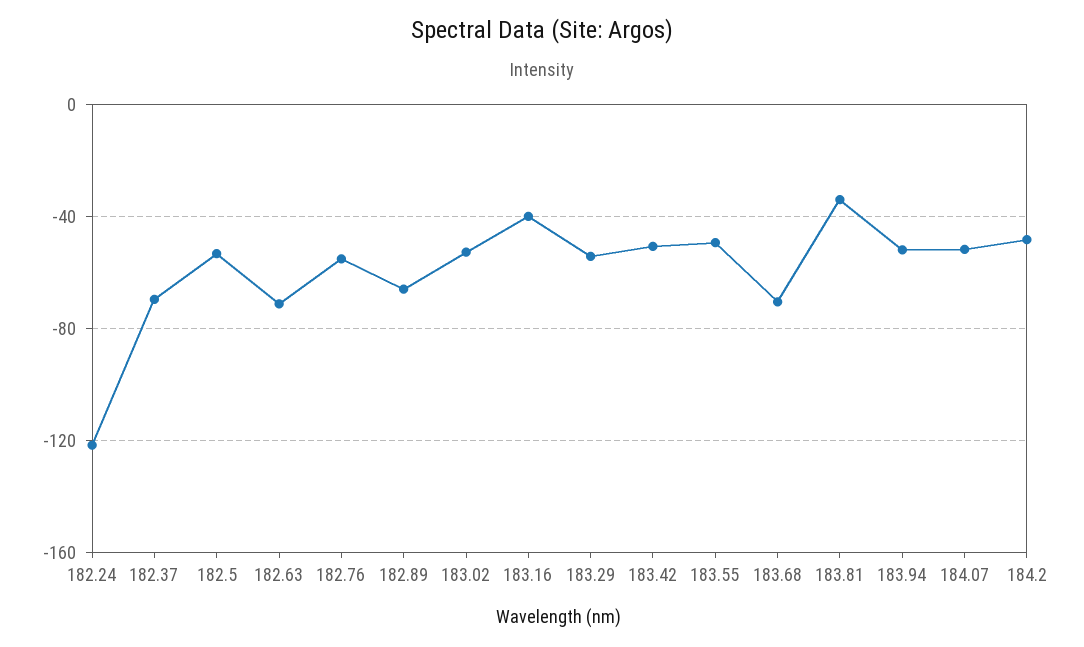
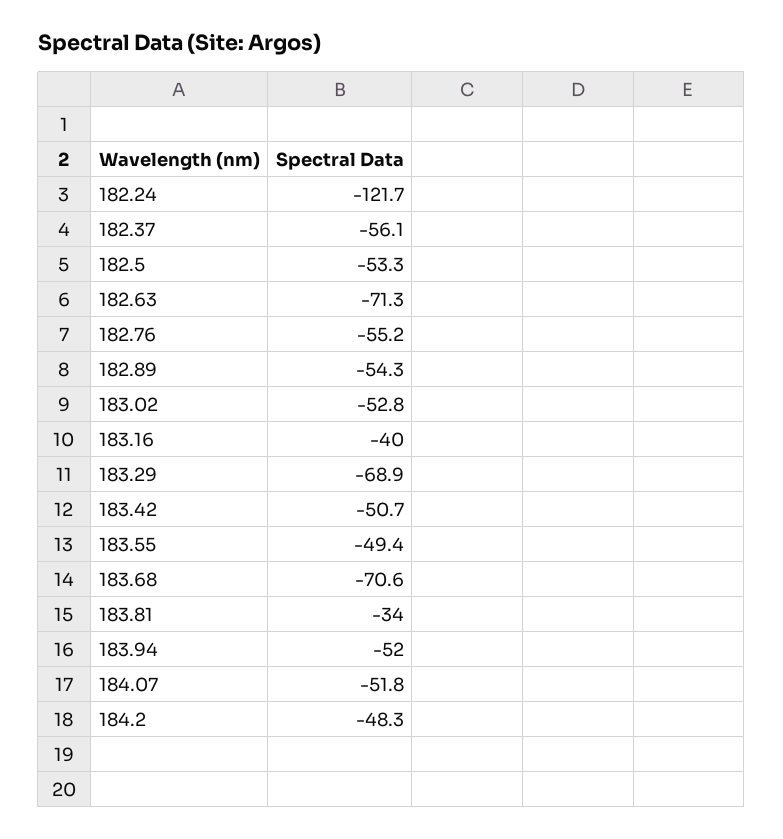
182.37: -70 -> -56.1
182.89: -65 -> -54.3
183.29: -55 -> -68.9

